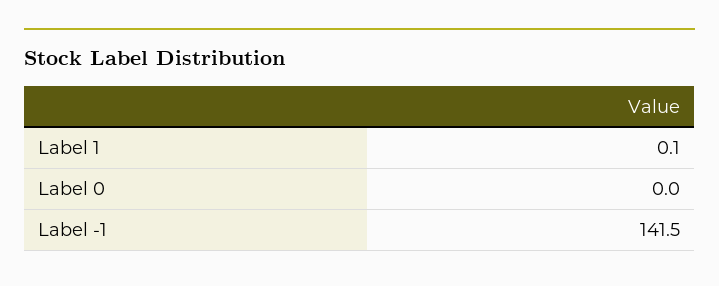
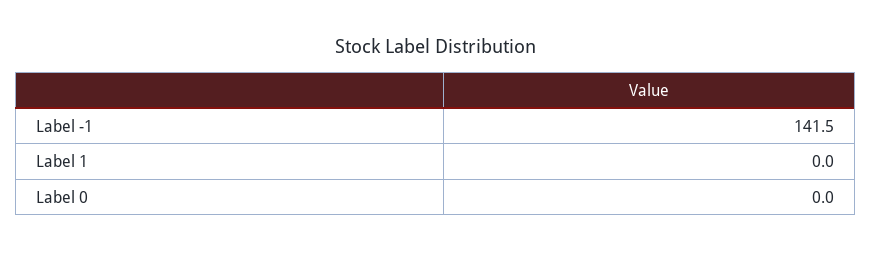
Label 1: 0.1 -> 0

